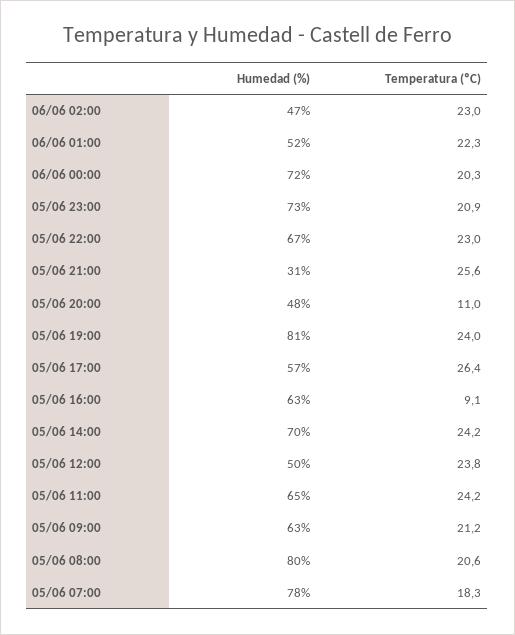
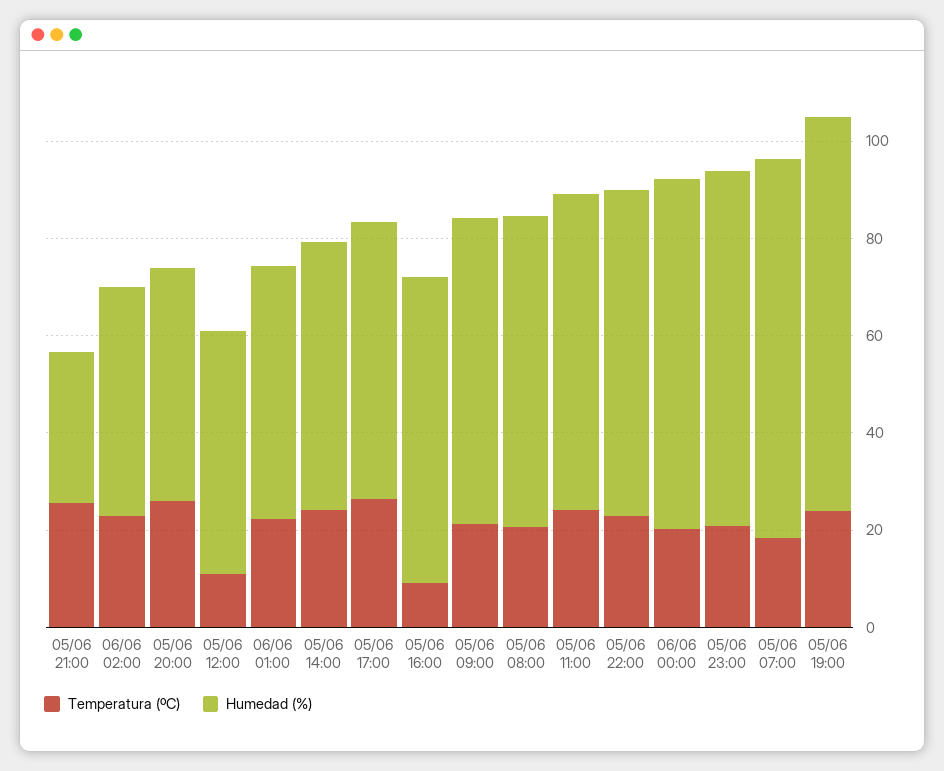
Temperatura (ºC), 05/06 20:00: 11 -> 25
Humedad (%), 05/06 14:00: 70 -> 55
Temperatura (ºC), 05/06 12:00: 23.8 -> 10
Humedad (%), 05/06 08:00: 80 -> 65

